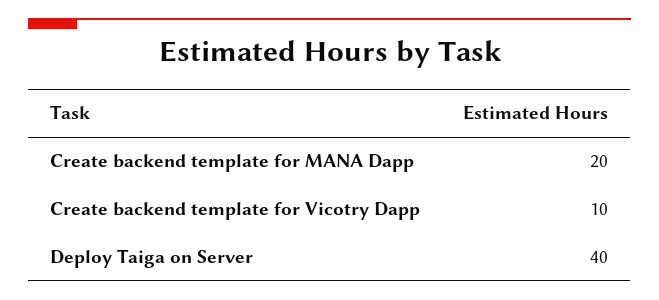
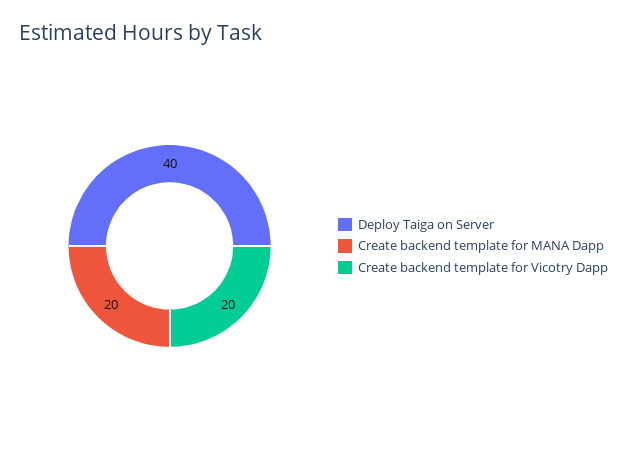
Create backend template for Vicotry Dapp: 10 -> 20

